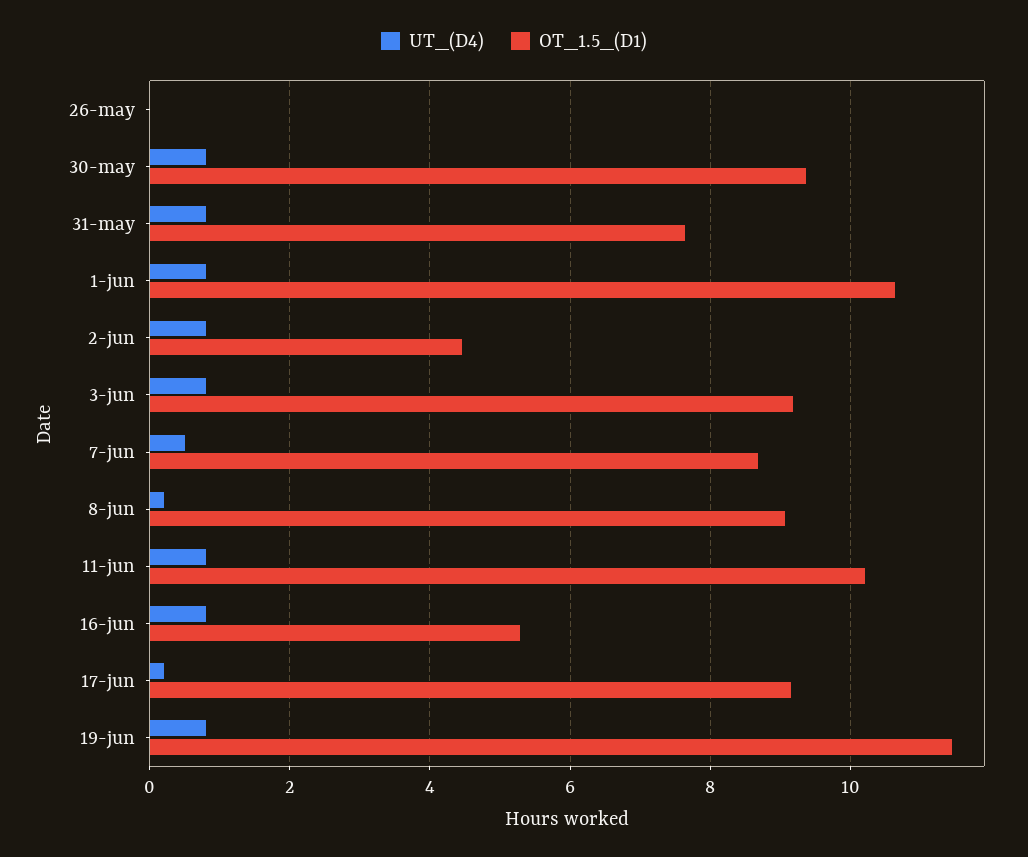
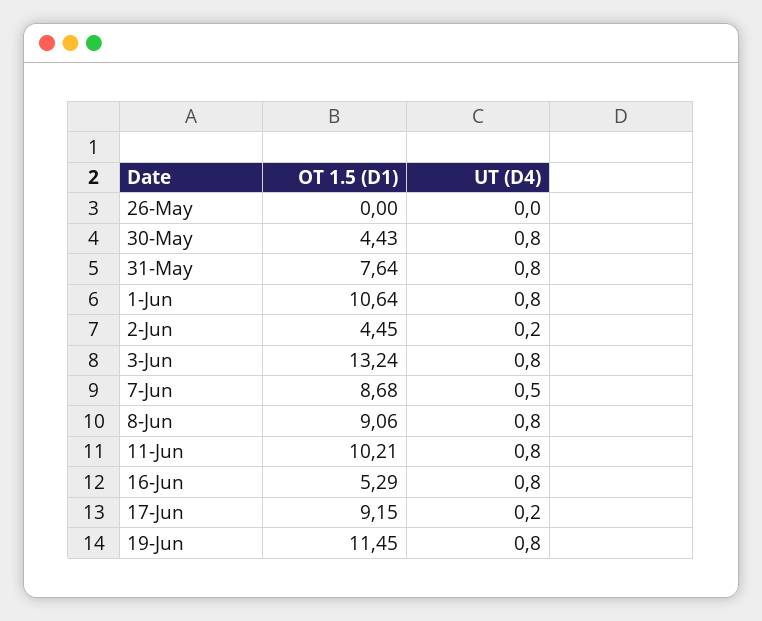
OT_1.5_(D1), 30-may: 9.4 -> 4.43
UT_(D4), 2-jun: 0.8 -> 0.2
OT_1.5_(D1), 3-jun: 9.2 -> 13.24
UT_(D4), 8-jun: 0.2 -> 0.8

